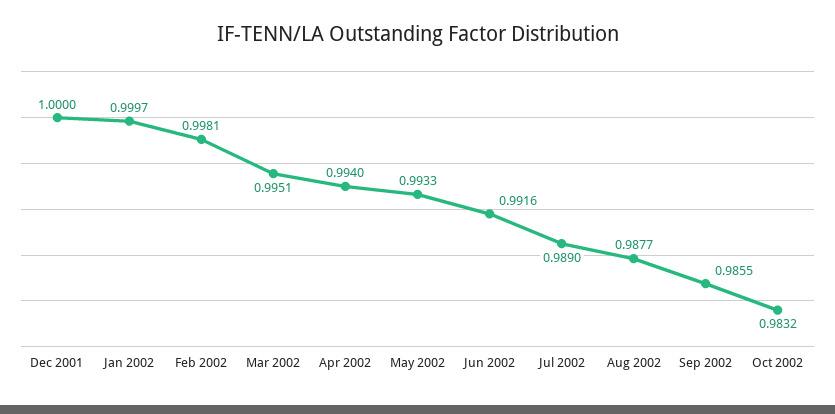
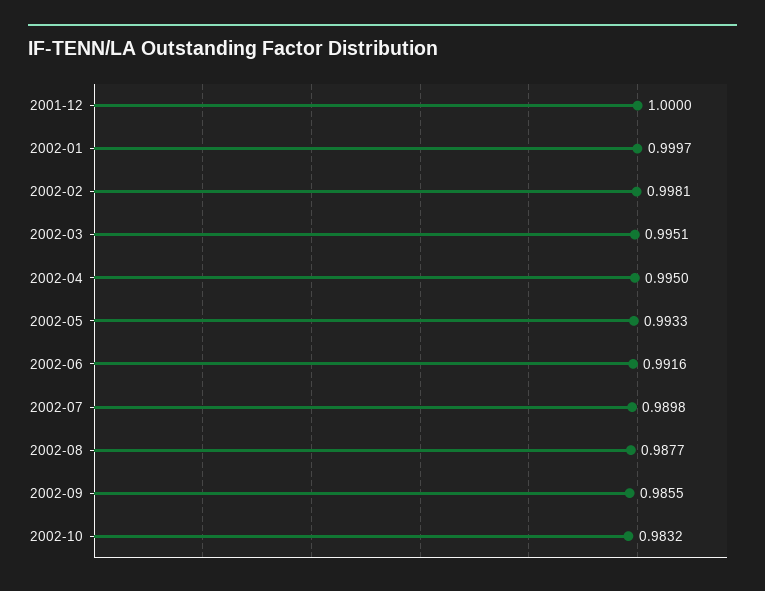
Apr 2002: 0.994 -> 0.995
Jul 2002: 0.989 -> 0.9898

